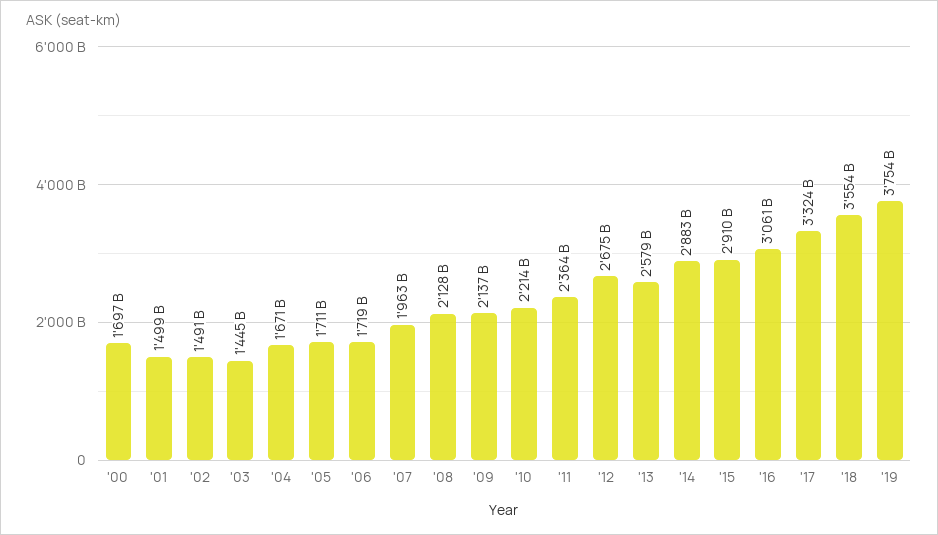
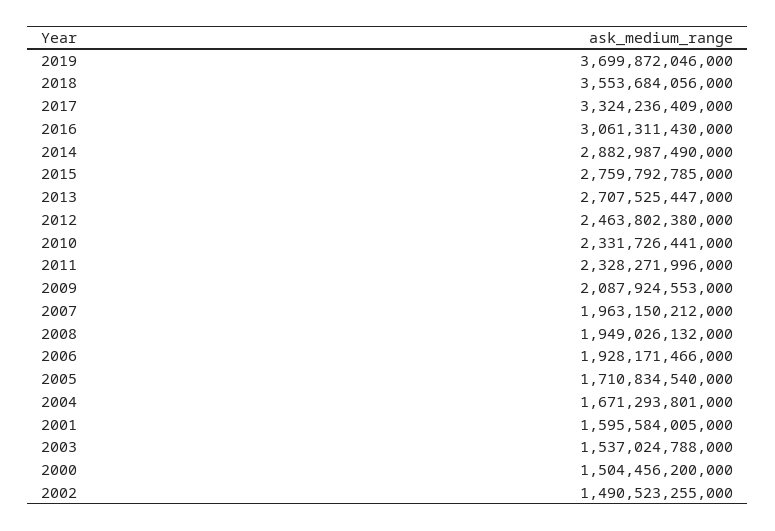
'00: 1697000000000 -> 1504456200000
'01: 1499000000000 -> 1595584005000
'03: 1445000000000 -> 1537024788000
'06: 1719000000000 -> 1928171466000
'08: 2128000000000 -> 1949026132000
'09: 2137000000000 -> 2087924553000
'10: 2214000000000 -> 2331726441000
'11: 2364000000000 -> 2328271996000
'12: 2675000000000 -> 2463802380000
'13: 2579000000000 -> 2707525447000
'15: 2910000000000 -> 2759792785000
'19: 3754000000000 -> 3699872046000

